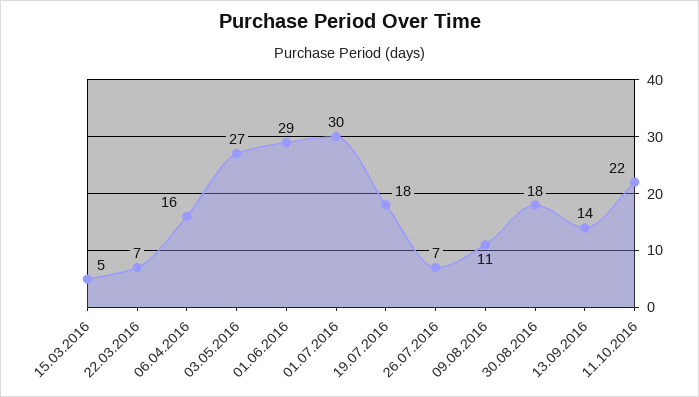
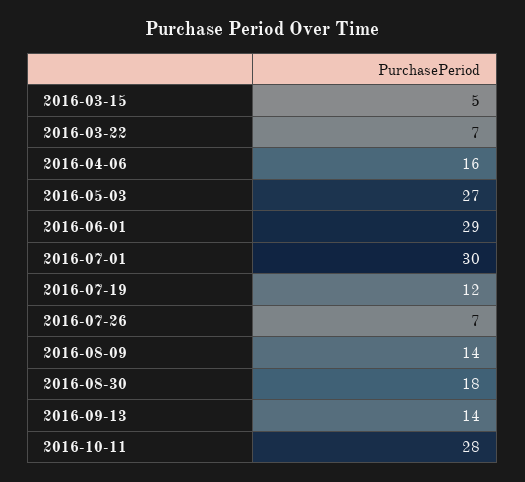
19.07.2016: 18 -> 12
09.08.2016: 11 -> 14
11.10.2016: 22 -> 28

